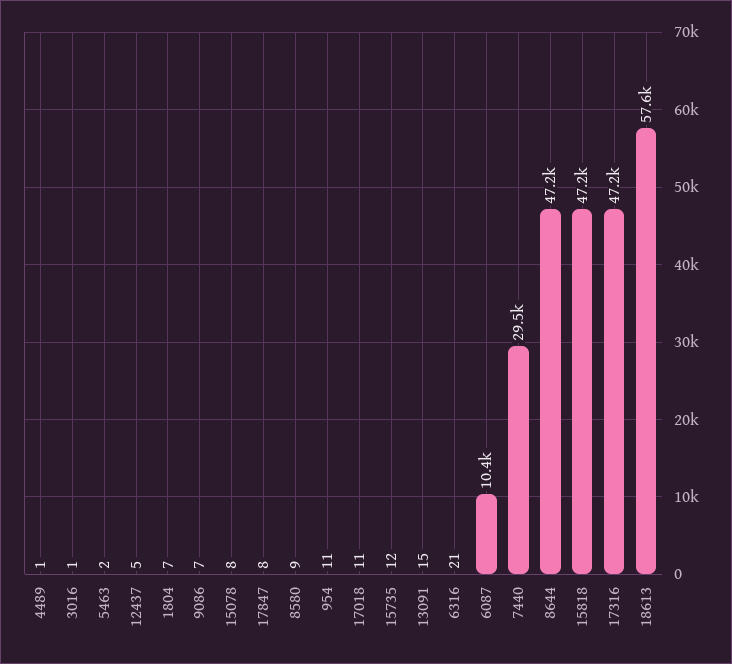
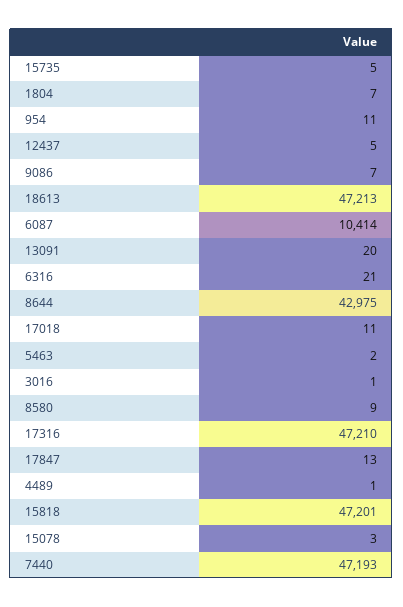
15078: 8 -> 3
17847: 8 -> 13
15735: 12 -> 5
13091: 15 -> 20
7440: 29500 -> 47193
8644: 47200 -> 42975
18613: 57600 -> 47213

